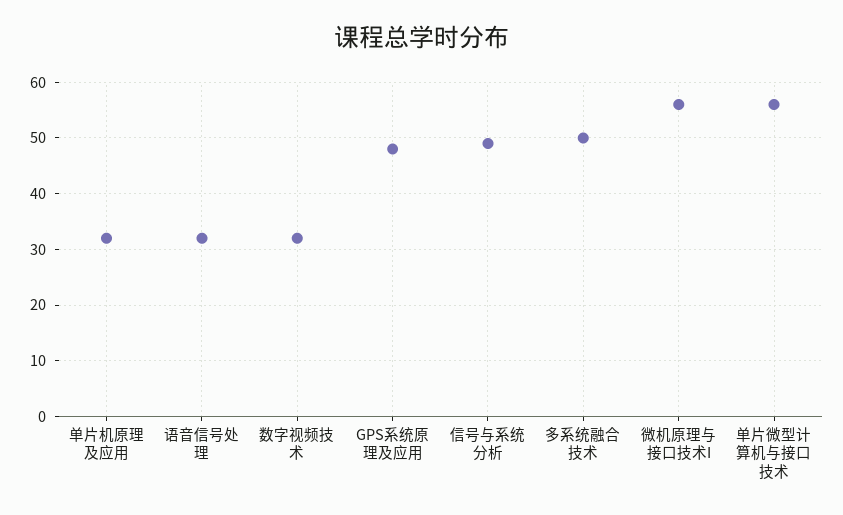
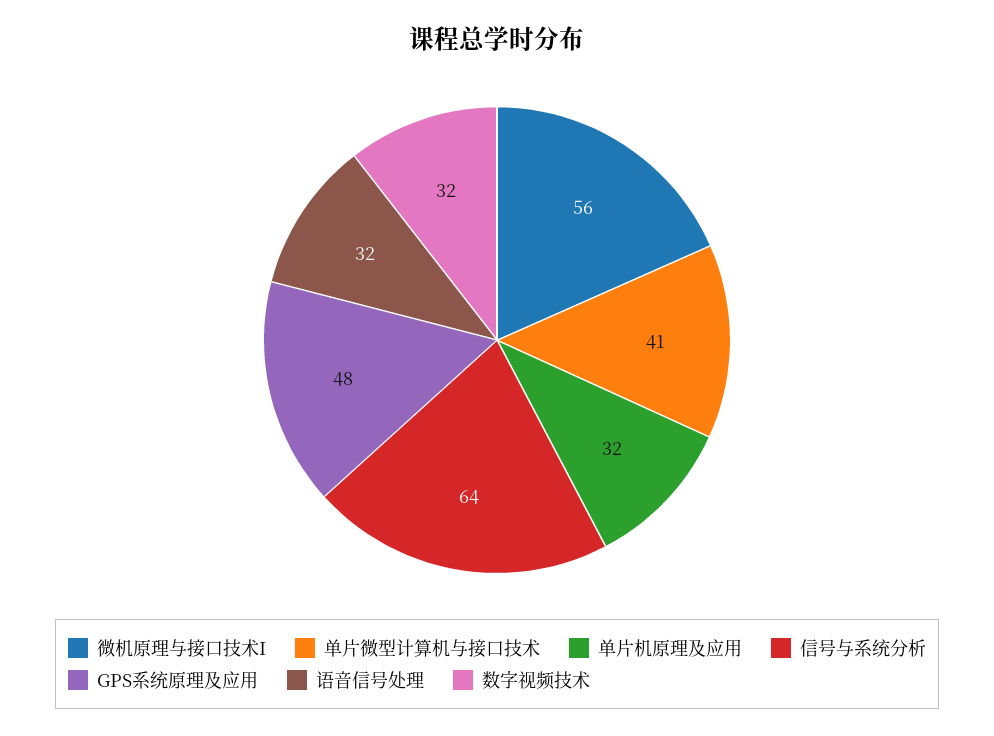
信号与系统分析: 50 -> 64
多系统融合技术: 50 -> none
单片微型计算机与接口技术: 55 -> 41

